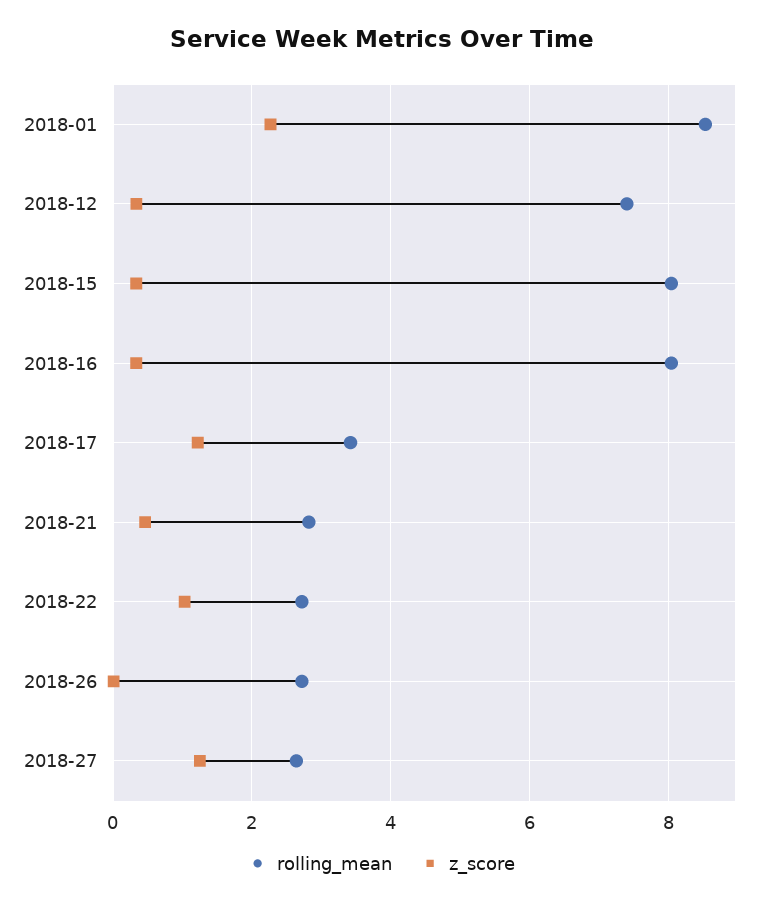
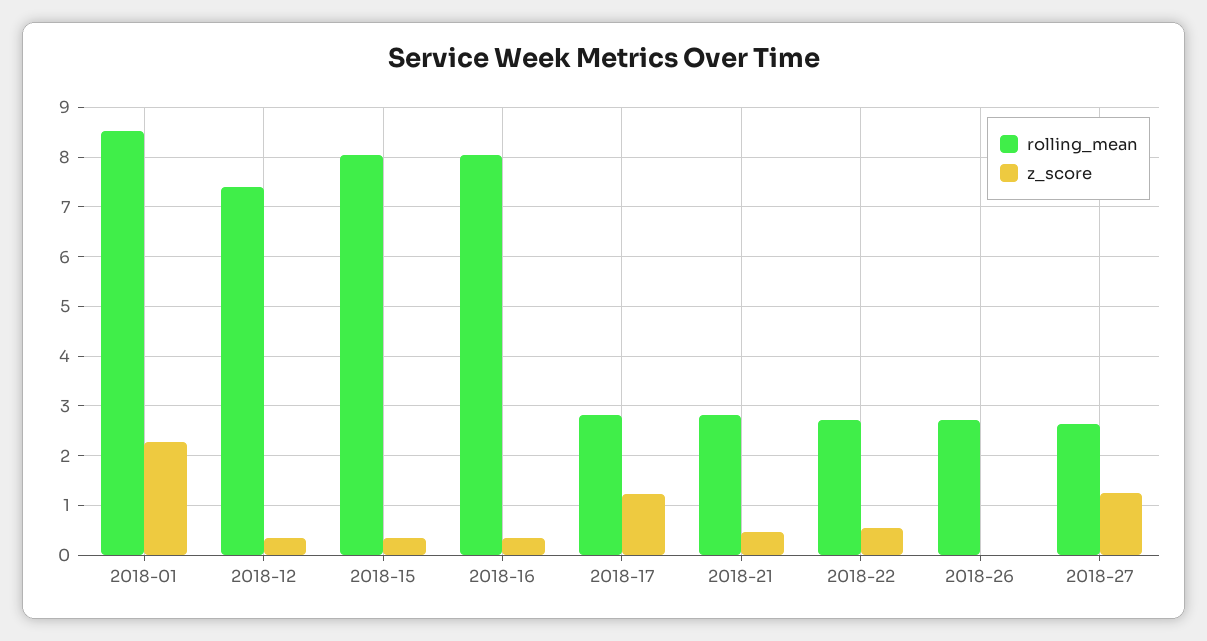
rolling_mean, 2018-17: 3.4 -> 2.8
z_score, 2018-22: 1 -> 0.6

